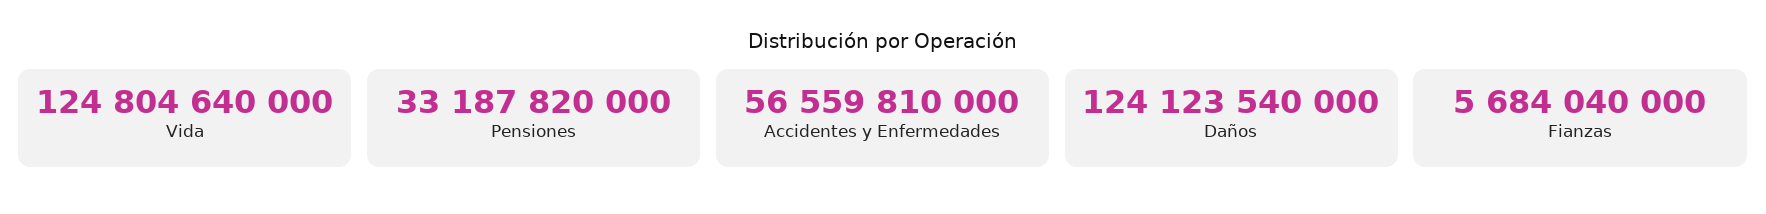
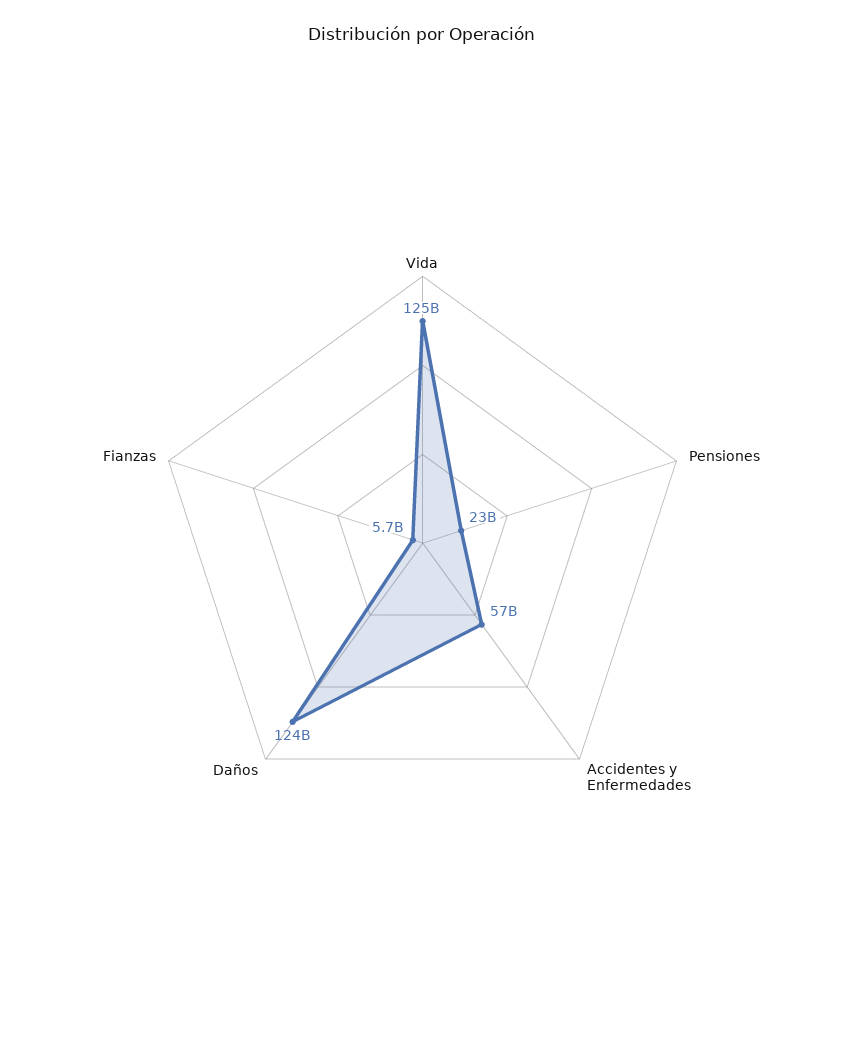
Pensiones: 33187820000 -> 23000000000

